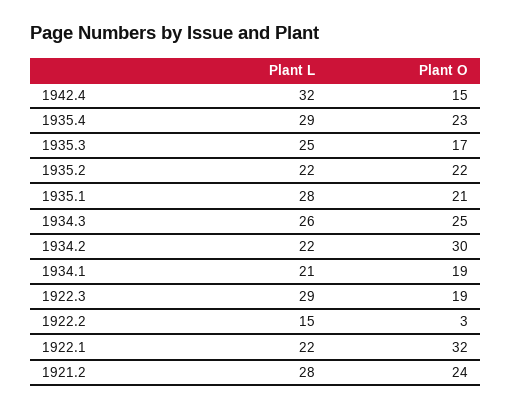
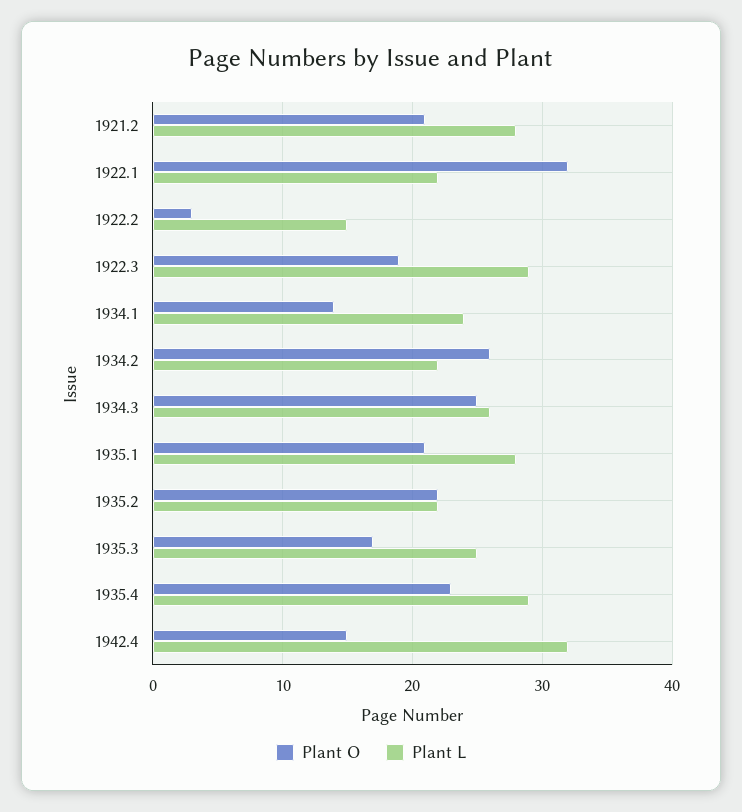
Plant O, 1934.2: 30 -> 26
Plant L, 1934.1: 21 -> 24
Plant O, 1934.1: 19 -> 14
Plant O, 1921.2: 24 -> 21

